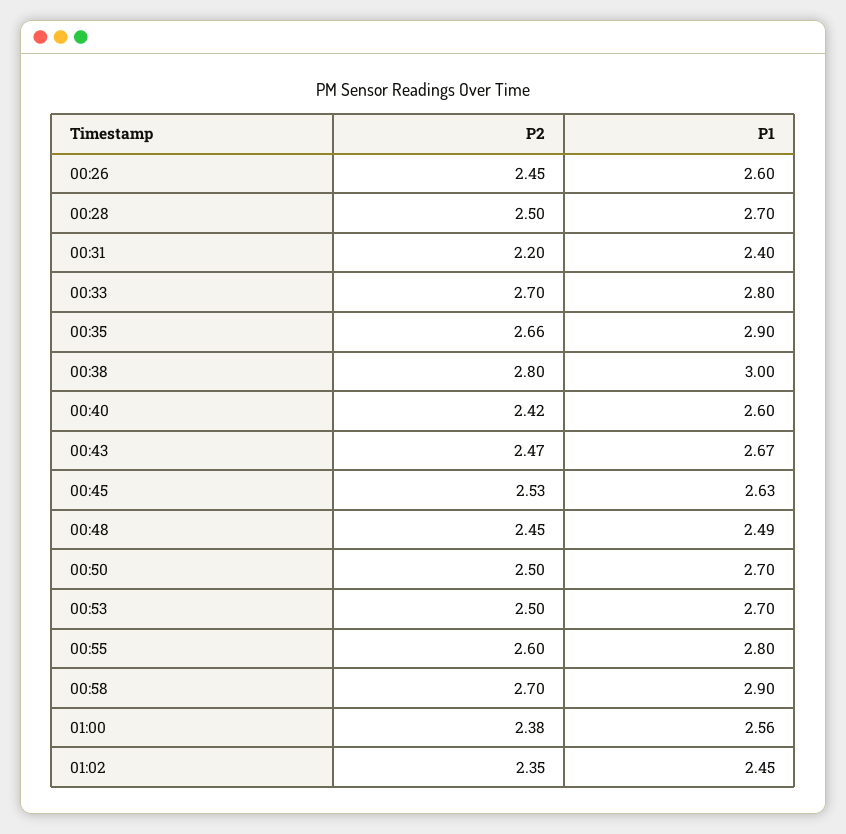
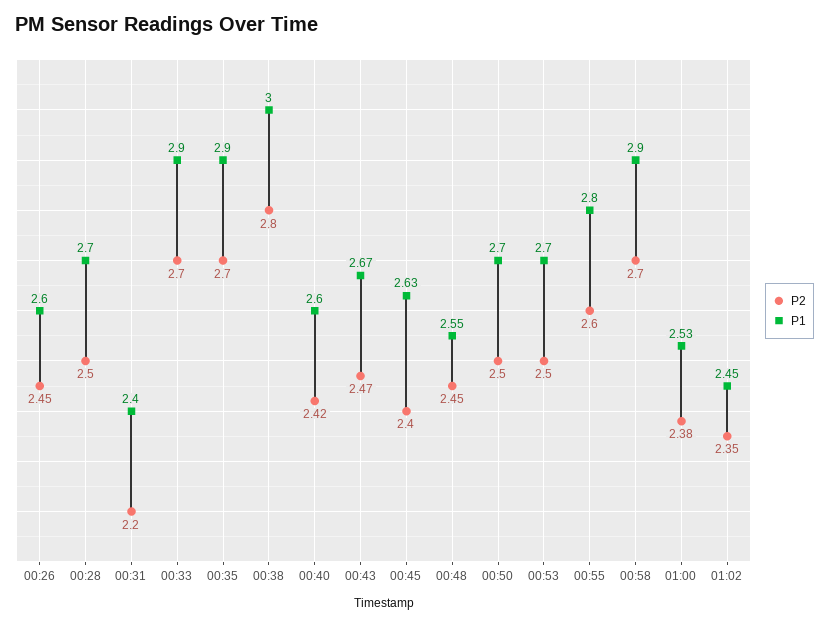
P1, 00:33: 2.8 -> 2.9
P2, 00:35: 2.66 -> 2.7
P2, 00:45: 2.53 -> 2.4
P1, 00:48: 2.49 -> 2.55
P1, 01:00: 2.56 -> 2.53

